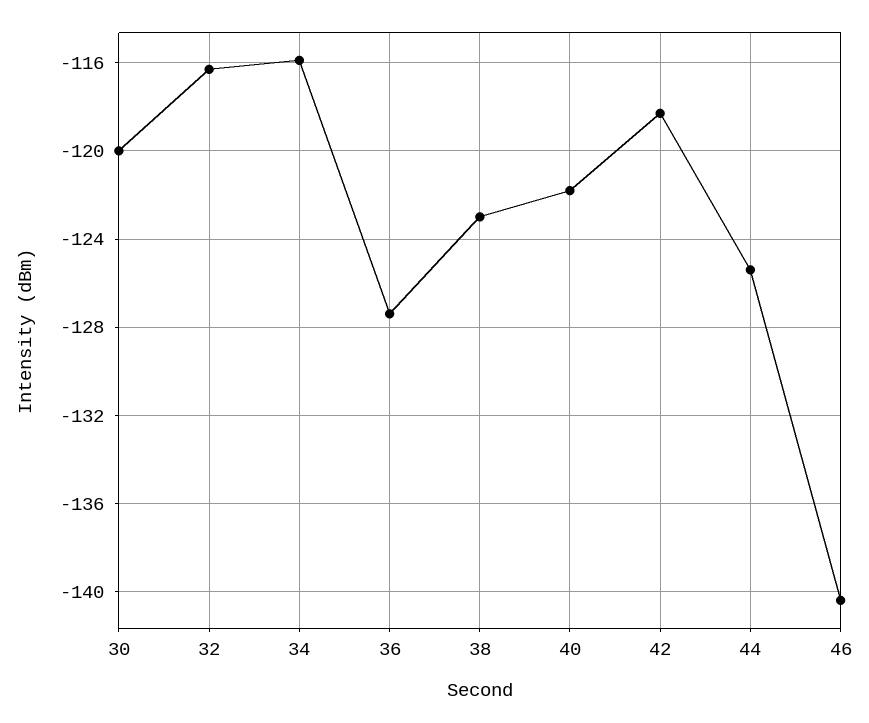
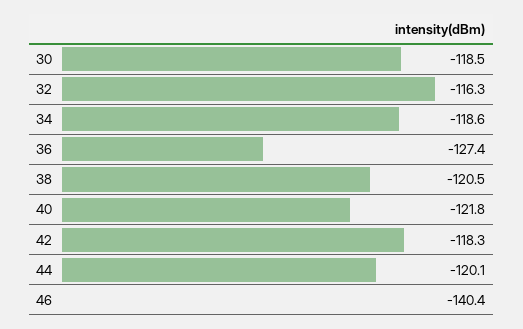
30: -120 -> -118.5
34: -116 -> -118.6
38: -123 -> -120.5
44: -125.5 -> -120.1

